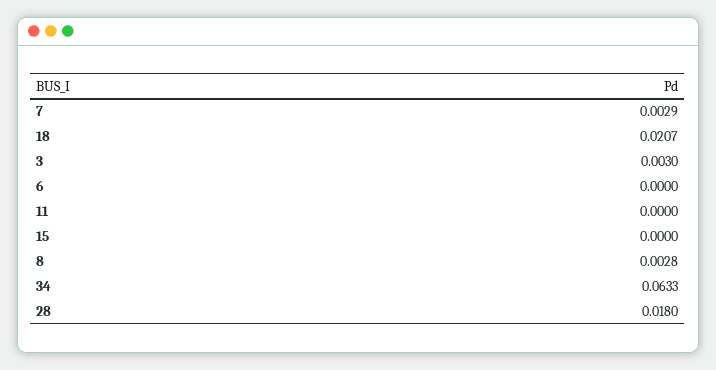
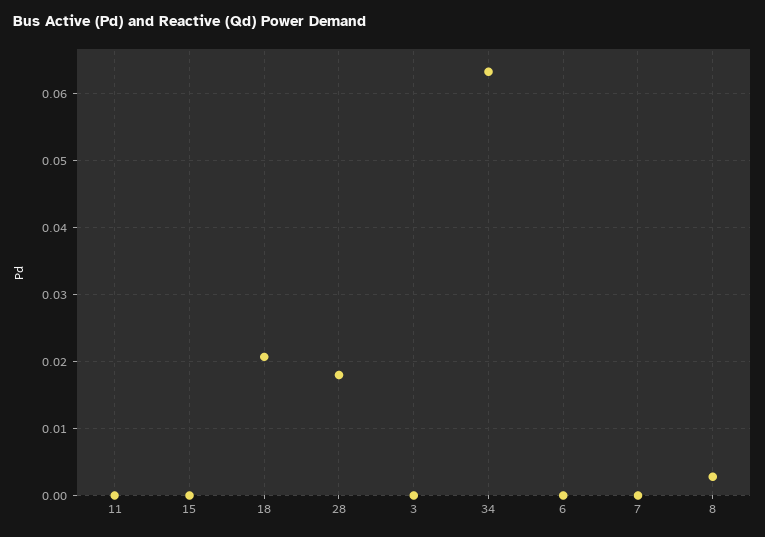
7: 0.0029 -> 0
3: 0.003 -> 0

